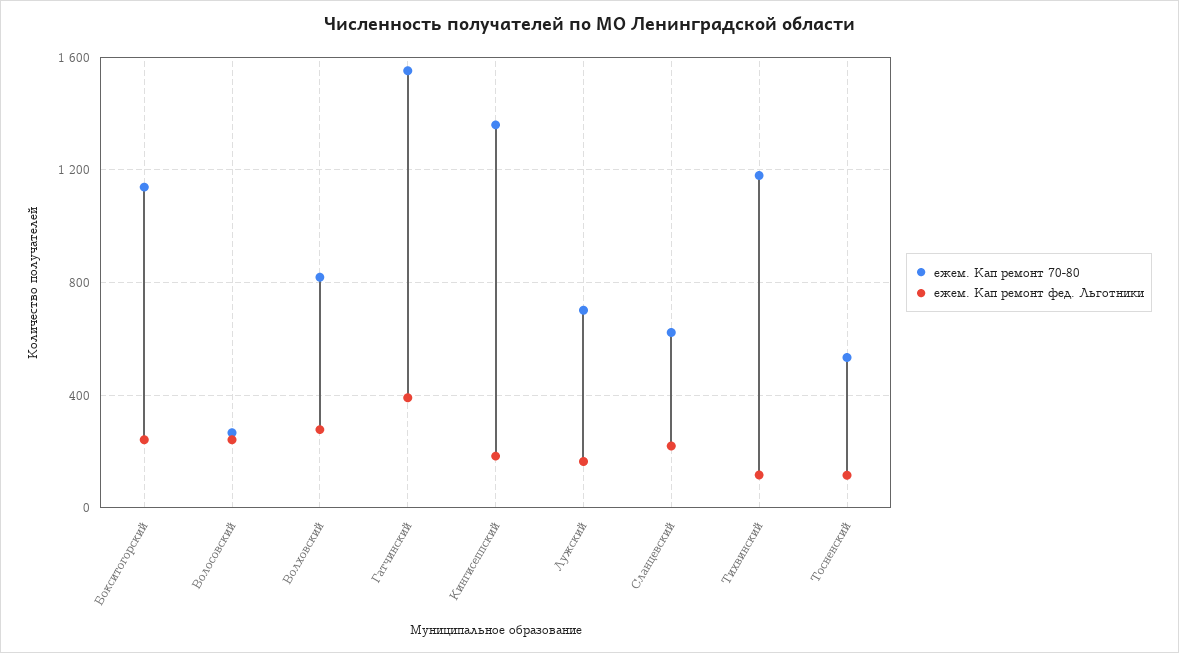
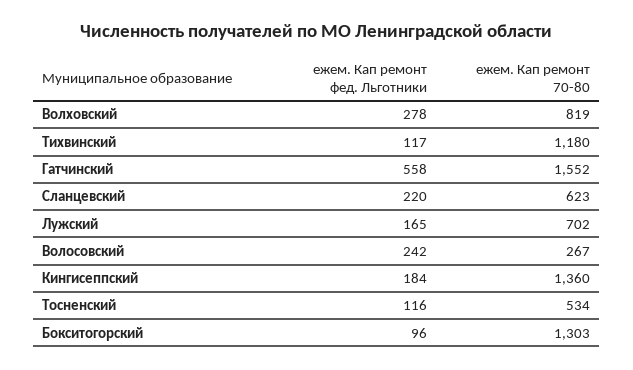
ежем. Кап ремонт 70-80, Бокситогорский: 1150 -> 1303
ежем. Кап ремонт фед. Льготники, Бокситогорский: 250 -> 96
ежем. Кап ремонт фед. Льготники, Гатчинский: 400 -> 558

